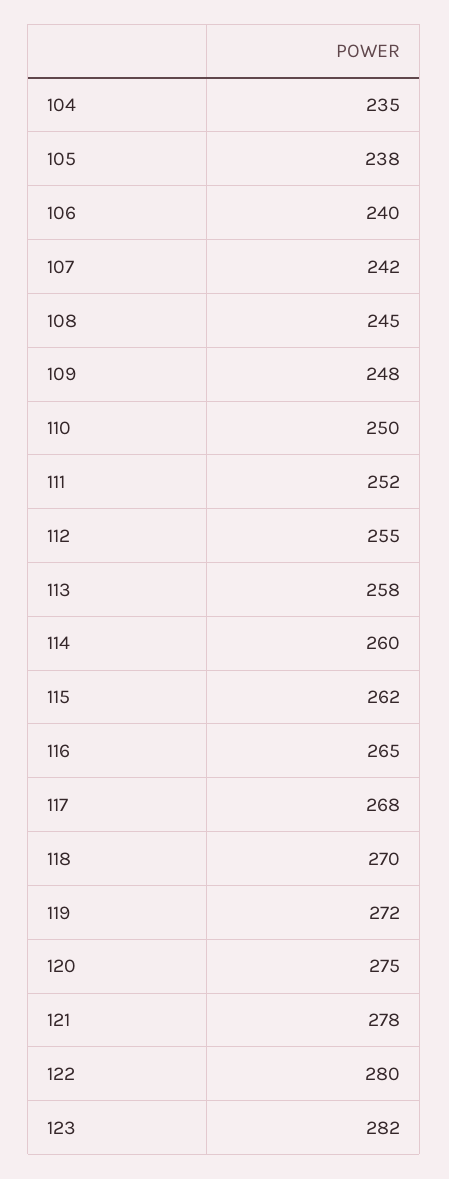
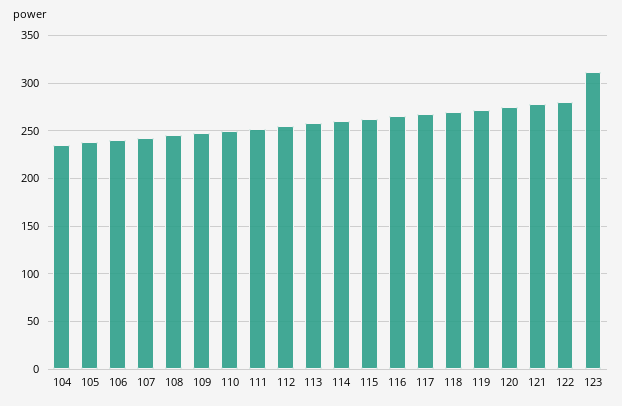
123: 282 -> 310

